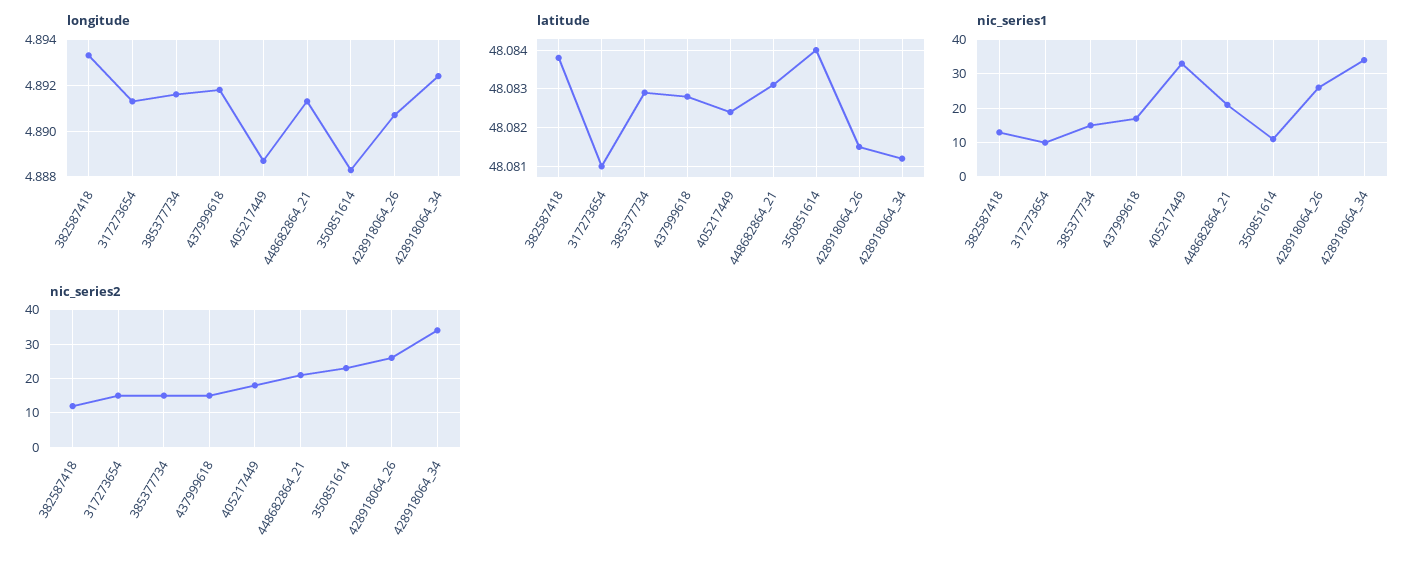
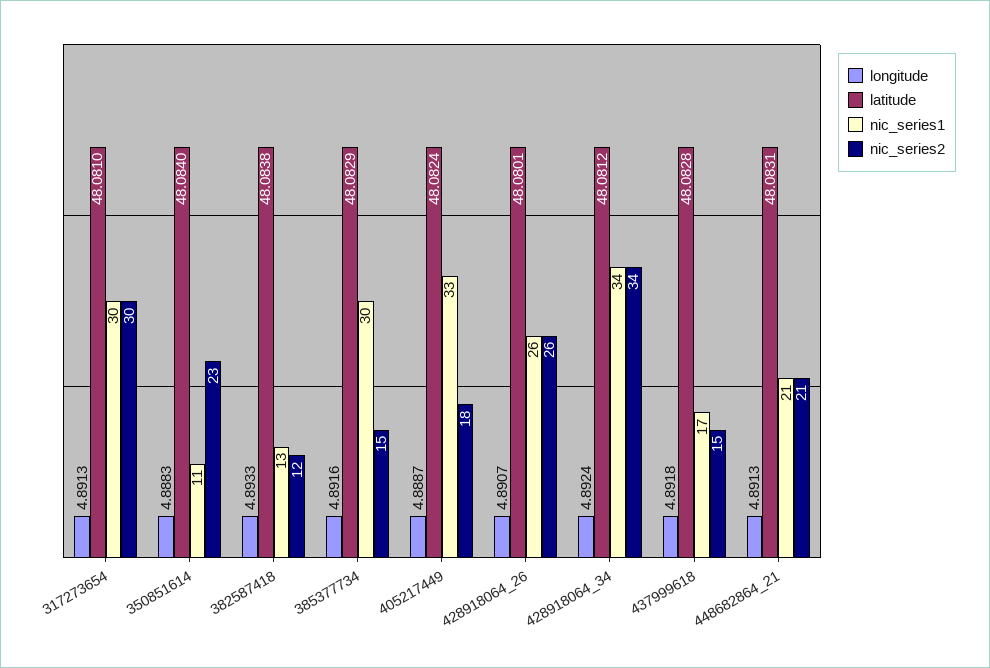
latitude, 428918064_26: 48.0815 -> 48.0801
nic_series1, 317273654: 10 -> 30
nic_series1, 385377734: 15 -> 30
nic_series2, 317273654: 15 -> 30

